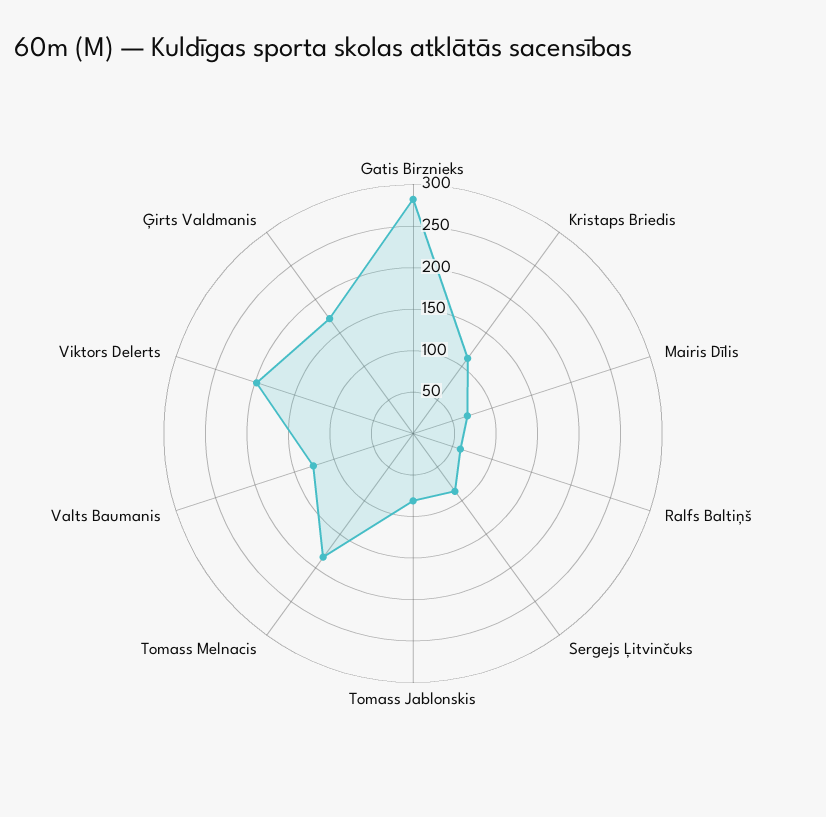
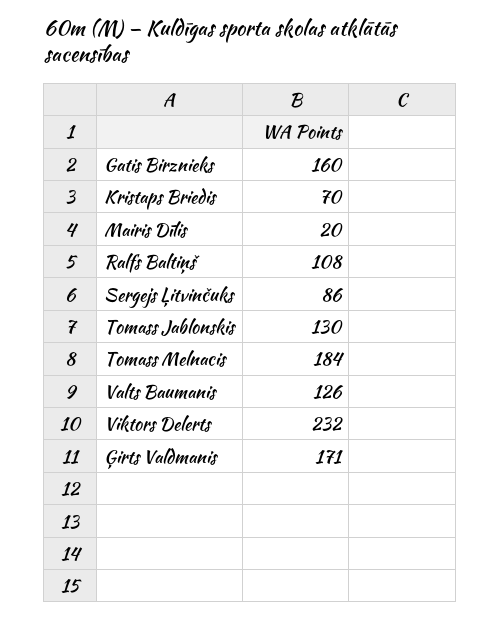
Gatis Birznieks: 280 -> 160
Kristaps Briedis: 110 -> 70
Mairis Dīlis: 70 -> 20
Ralfs Baltiņš: 60 -> 108
Tomass Jablonskis: 80 -> 130
Viktors Delerts: 200 -> 232

